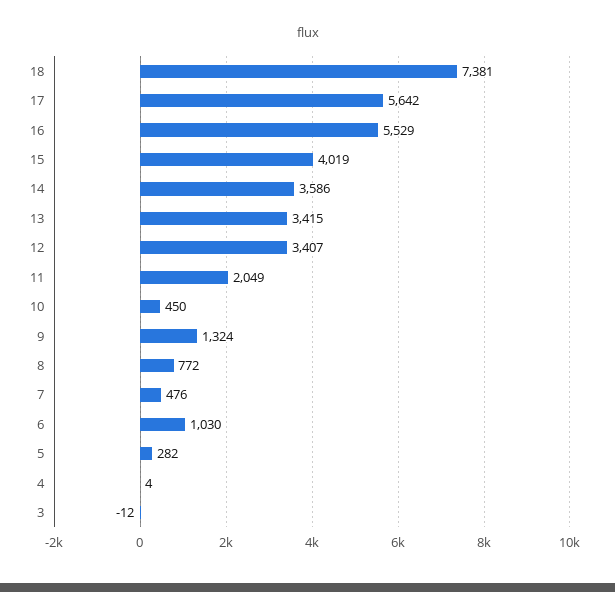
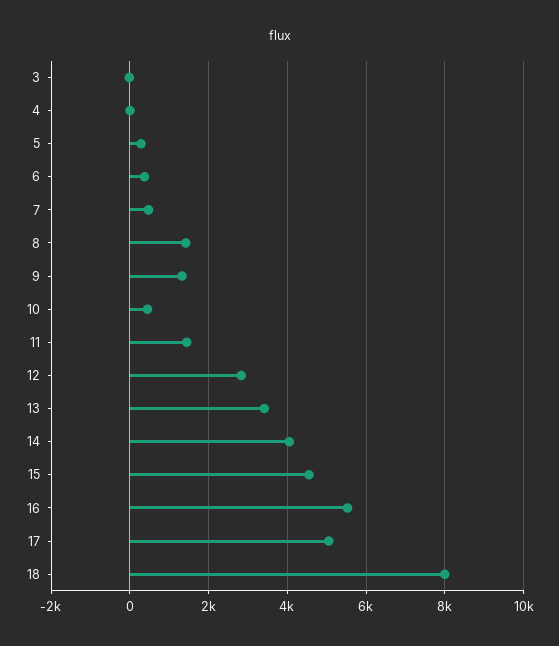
18: 7381 -> 8000
17: 5642 -> 5000
15: 4019 -> 4600
14: 3586 -> 4000
12: 3407 -> 2800
11: 2049 -> 1400
8: 772 -> 1400
6: 1030 -> 400

